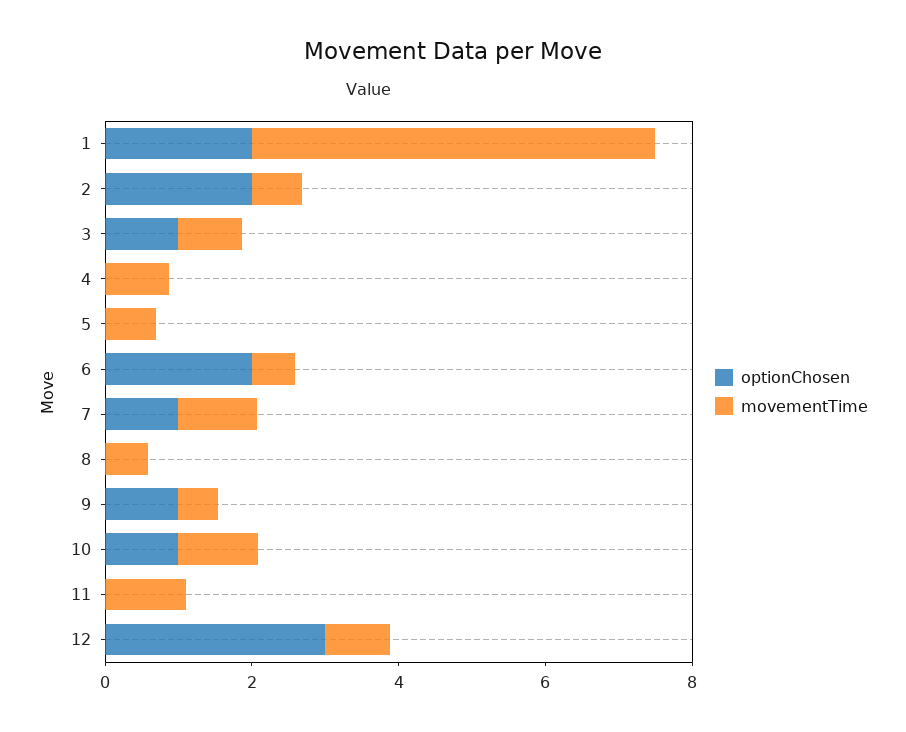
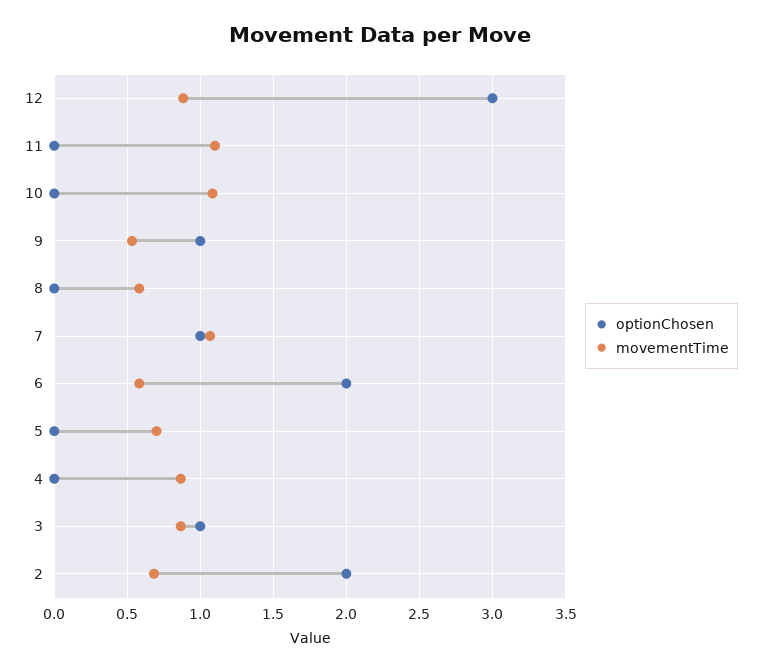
optionChosen, 1: 2 -> none
movementTime, 1: 5.5 -> none
optionChosen, 10: 1 -> 0

